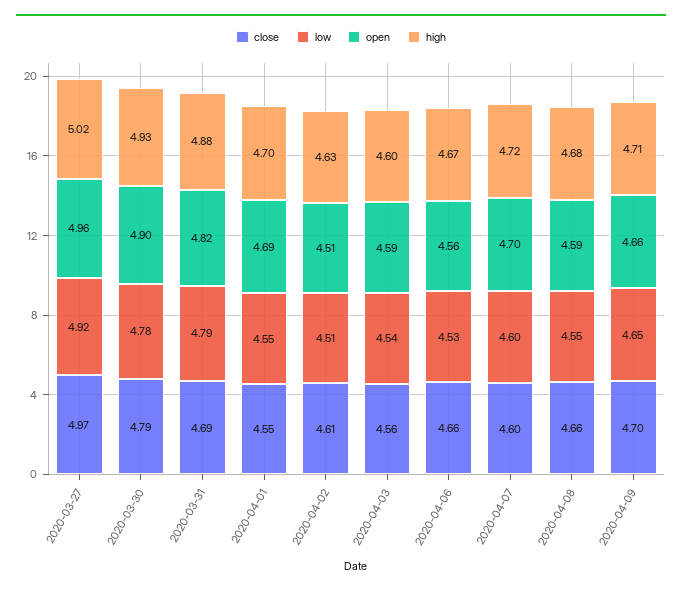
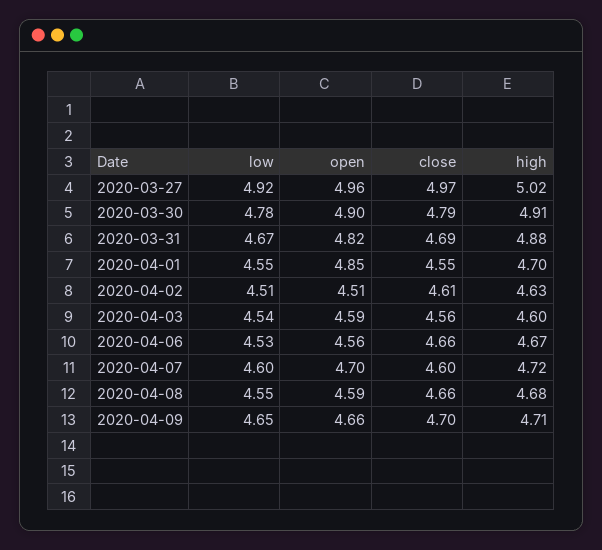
high, 2020-03-30: 4.93 -> 4.91
low, 2020-03-31: 4.79 -> 4.67
open, 2020-04-01: 4.69 -> 4.85

